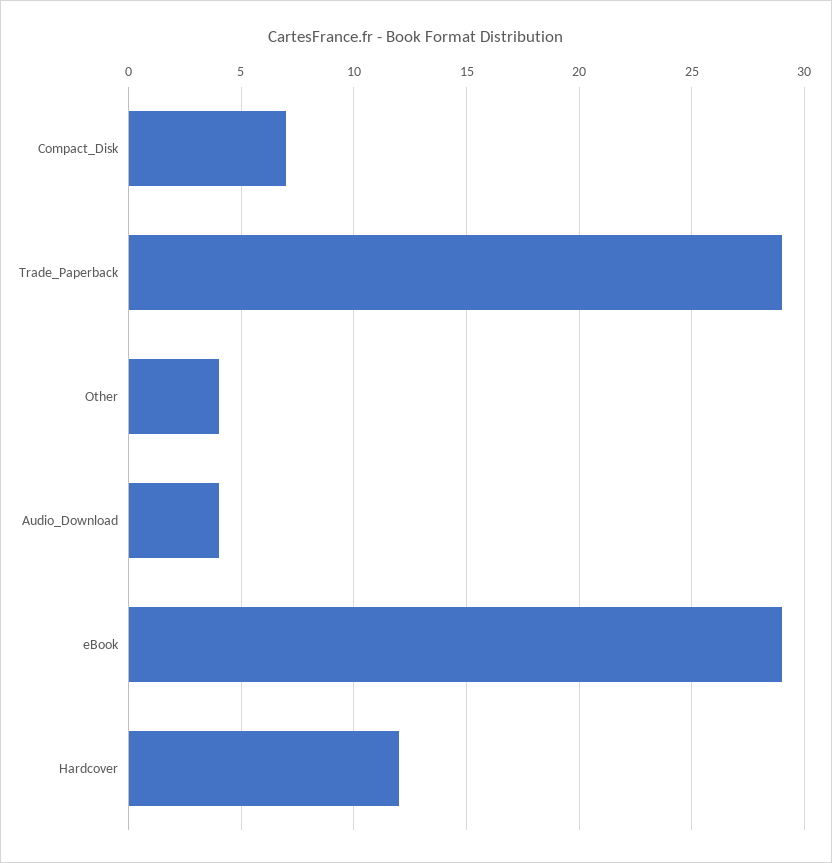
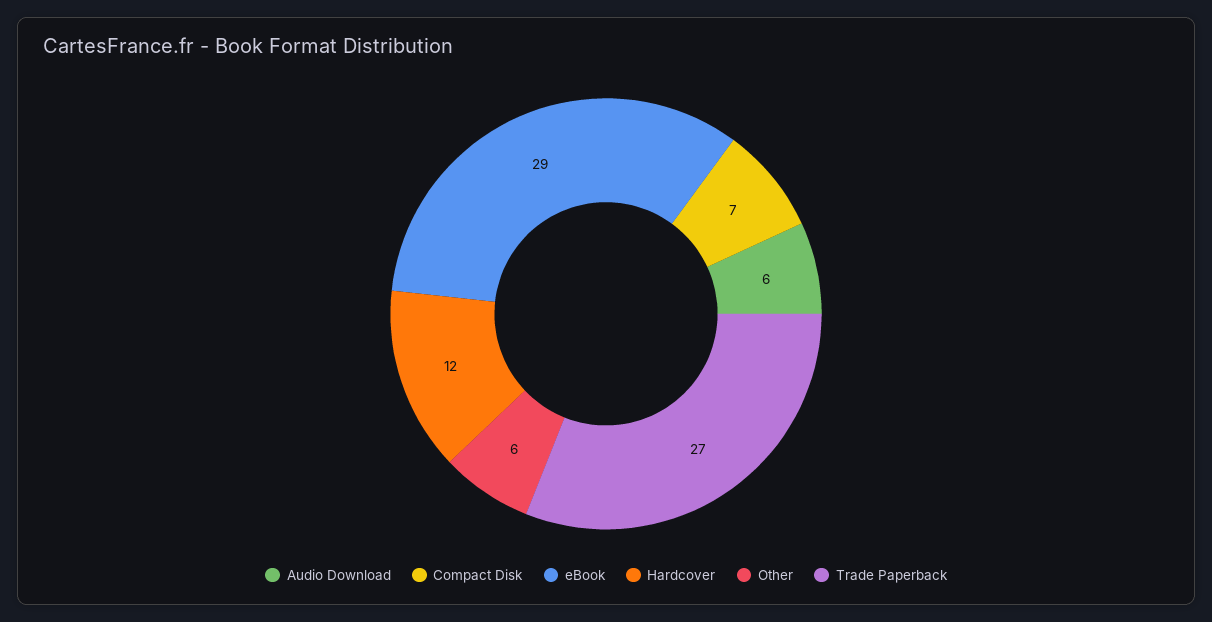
Trade_Paperback: 29 -> 27
Other: 4 -> 6
Audio_Download: 4 -> 6

